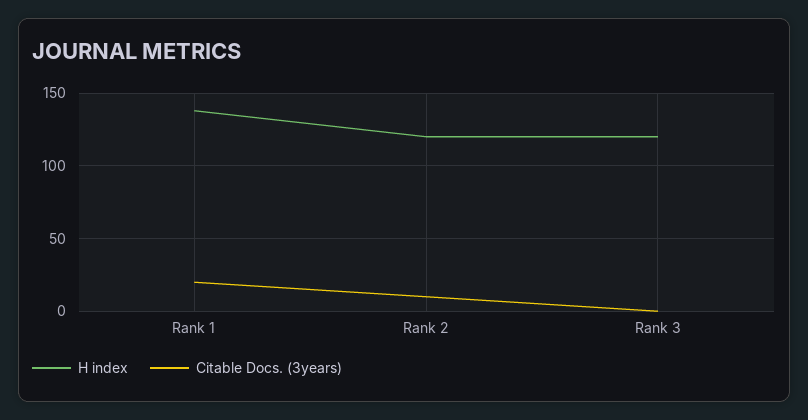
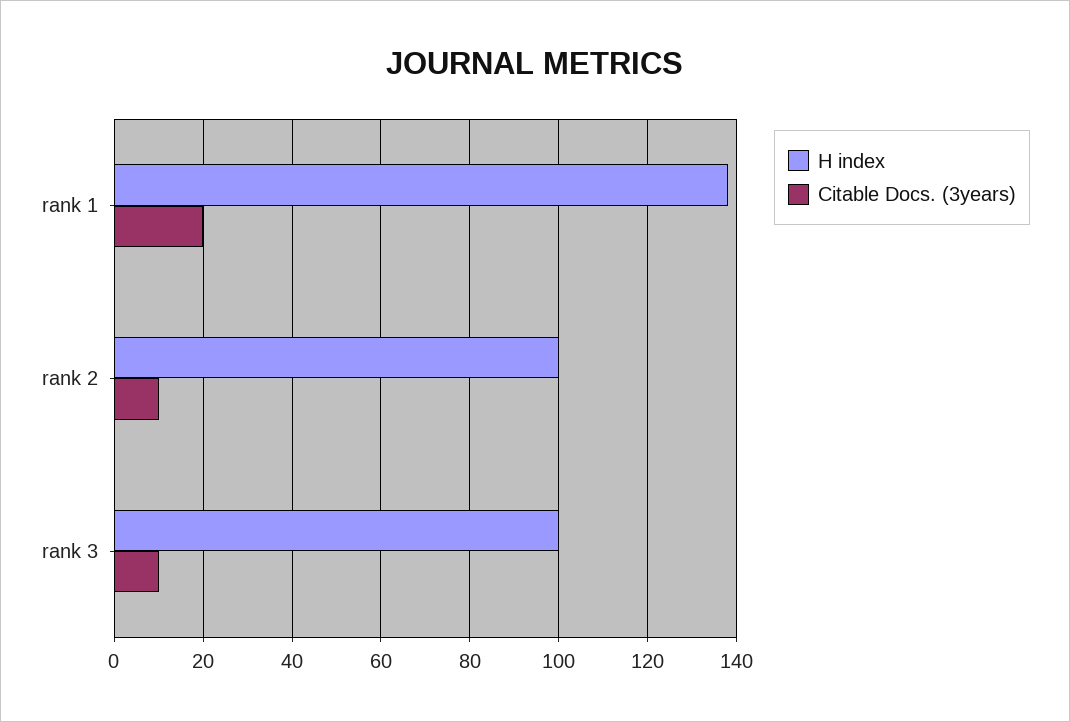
H index, Rank 2: 120 -> 100
H index, Rank 3: 120 -> 100
Citable Docs. (3years), Rank 3: 0 -> 10

